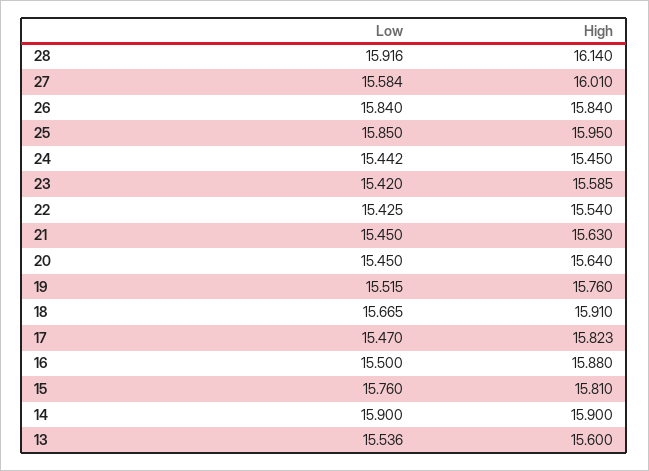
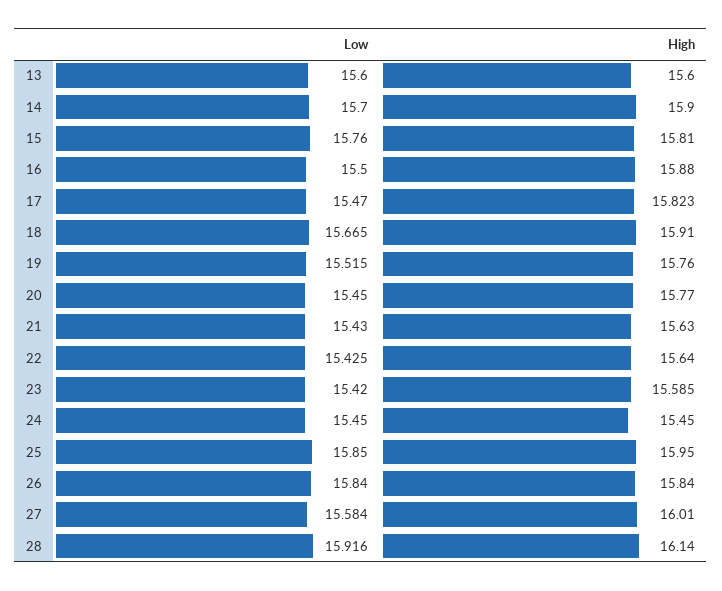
Low, 24: 15.442 -> 15.45
High, 22: 15.54 -> 15.64
Low, 21: 15.45 -> 15.43
High, 20: 15.64 -> 15.77
Low, 14: 15.9 -> 15.7
Low, 13: 15.536 -> 15.6

